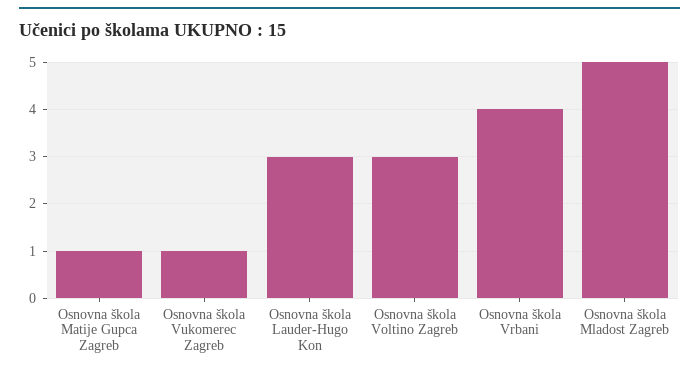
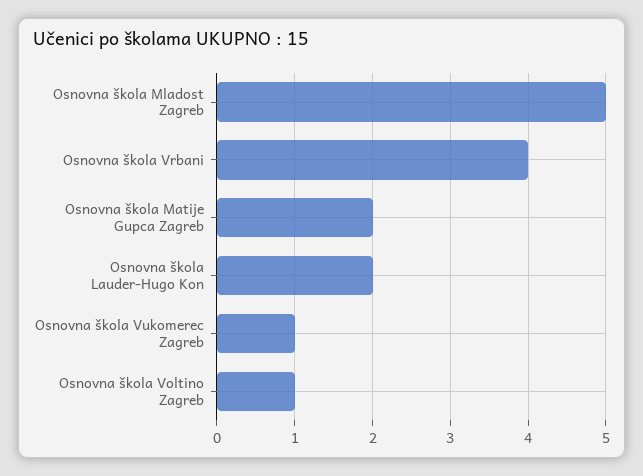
Osnovna škola Matije Gupca Zagreb: 1 -> 2
Osnovna škola Lauder-Hugo Kon: 3 -> 2
Osnovna škola Voltino Zagreb: 3 -> 1

